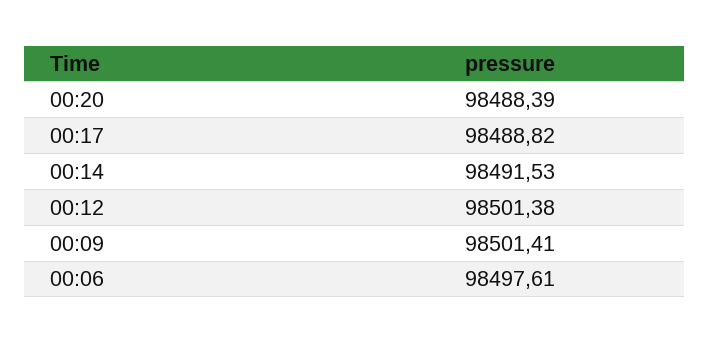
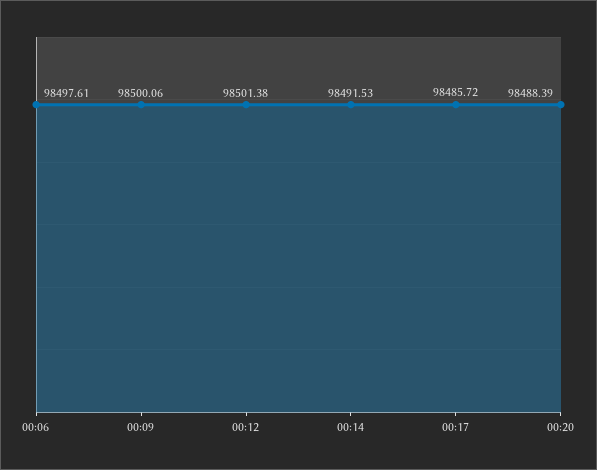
00:17: 98488.82 -> 98485.72
00:09: 98501.41 -> 98500.06

